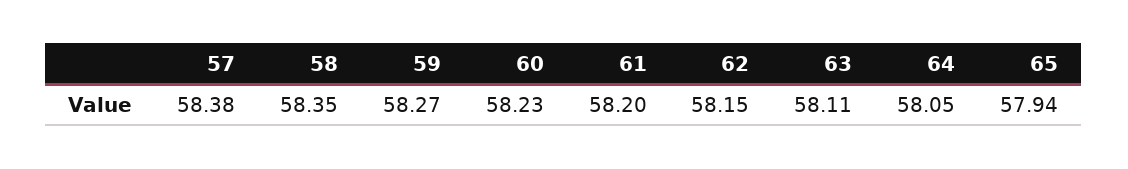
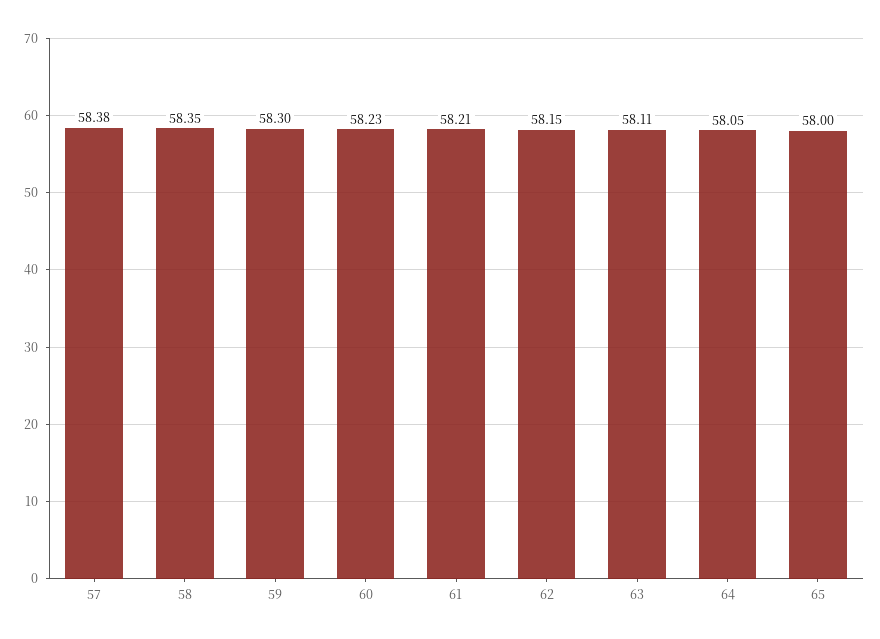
59: 58.27 -> 58.3
61: 58.2 -> 58.21
65: 57.94 -> 58

